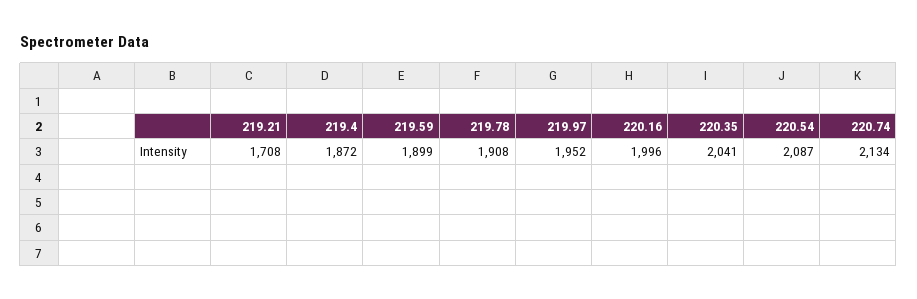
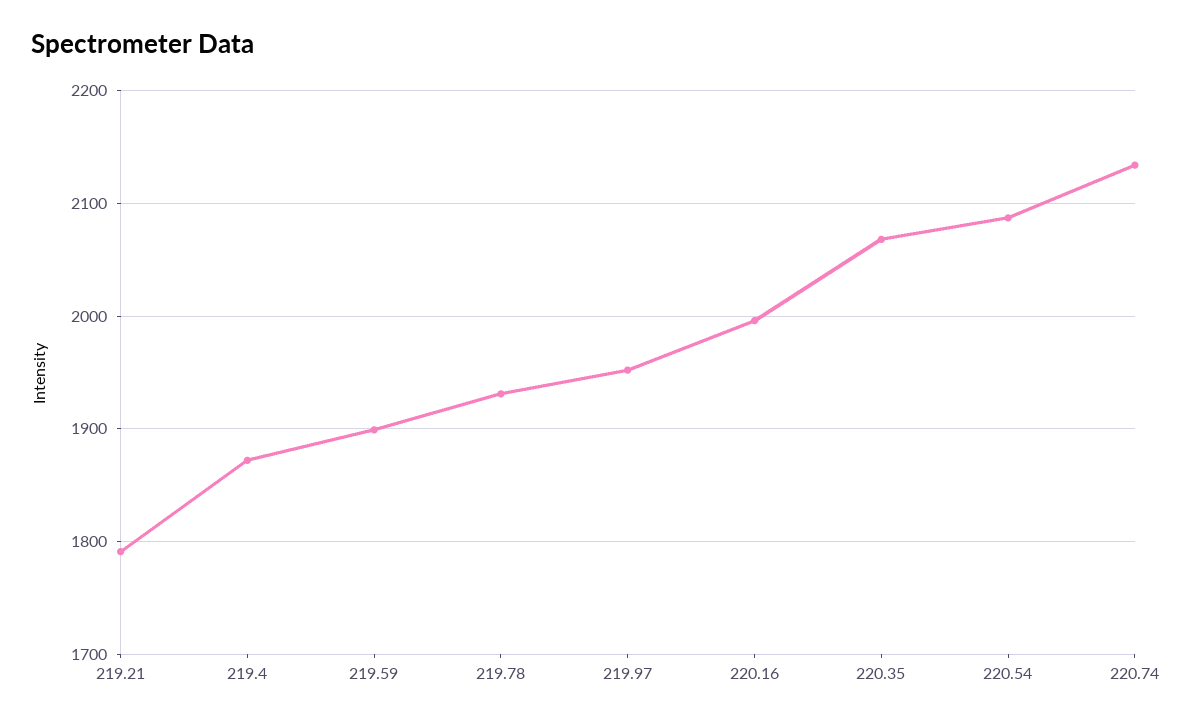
219.21: 1708 -> 1790
219.78: 1908 -> 1930
220.35: 2041 -> 2070

